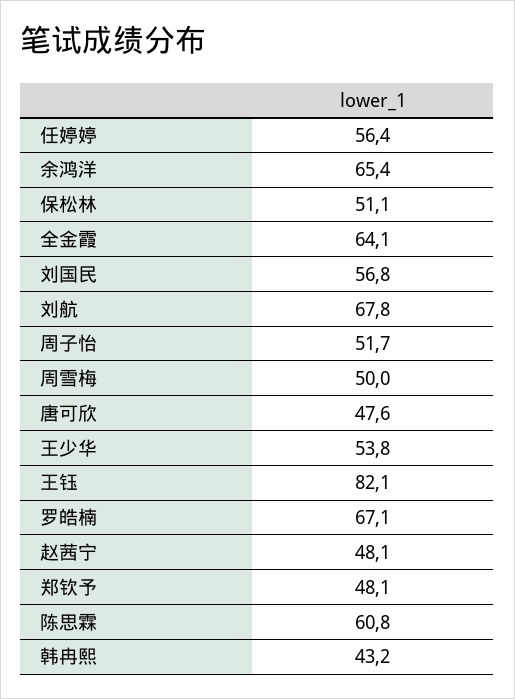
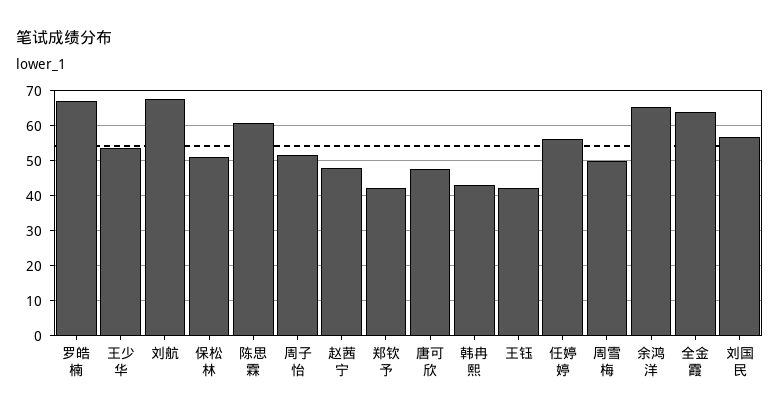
王钰: 82.1 -> 42
郑钦予: 48.1 -> 42

